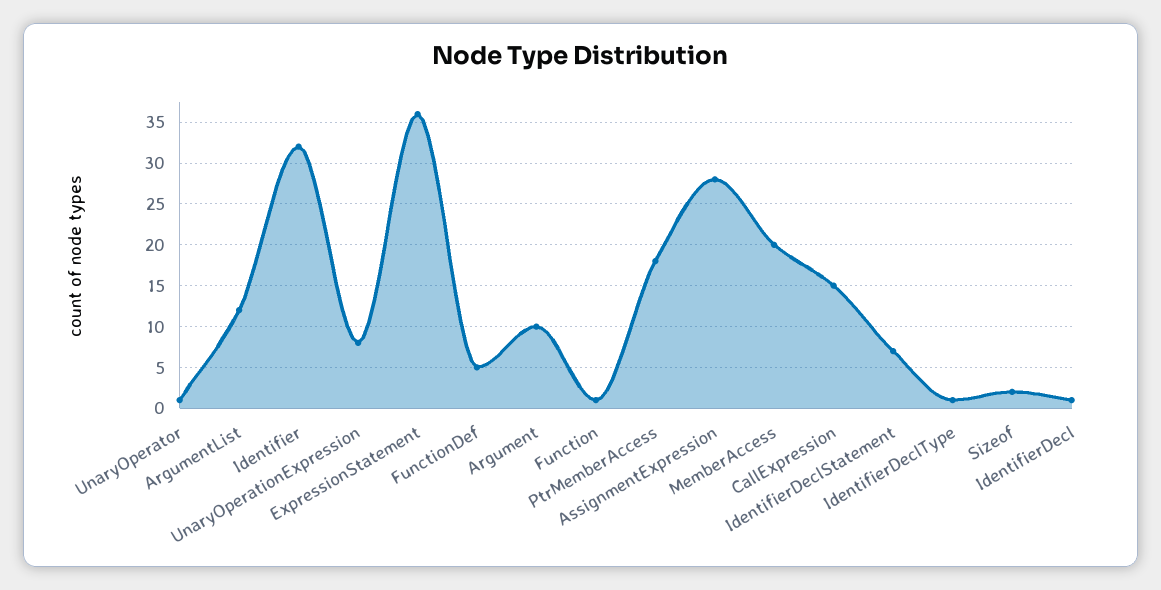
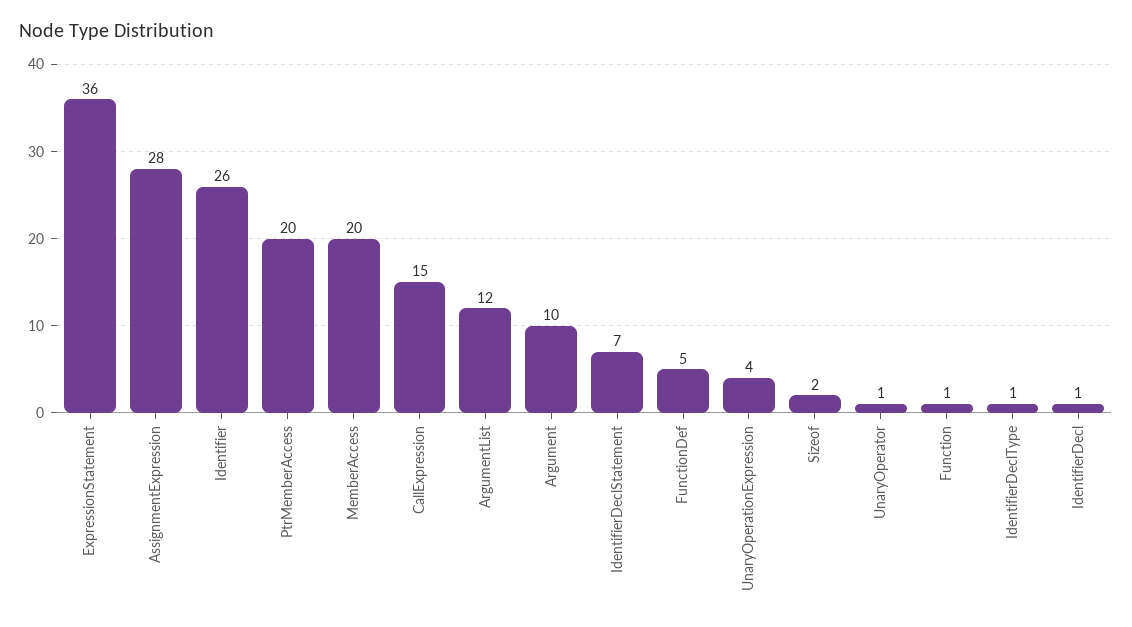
Identifier: 32 -> 26
UnaryOperationExpression: 8 -> 4
PtrMemberAccess: 18 -> 20

